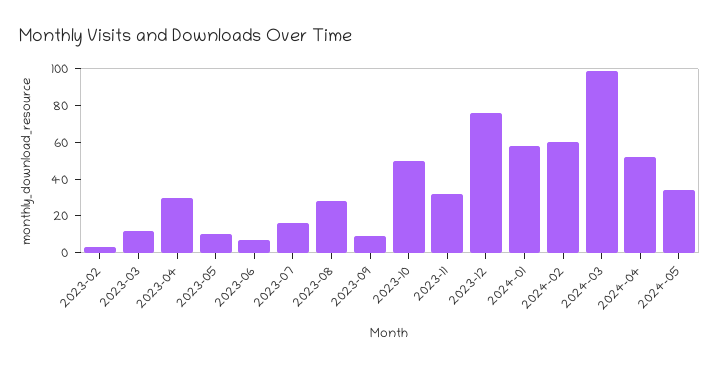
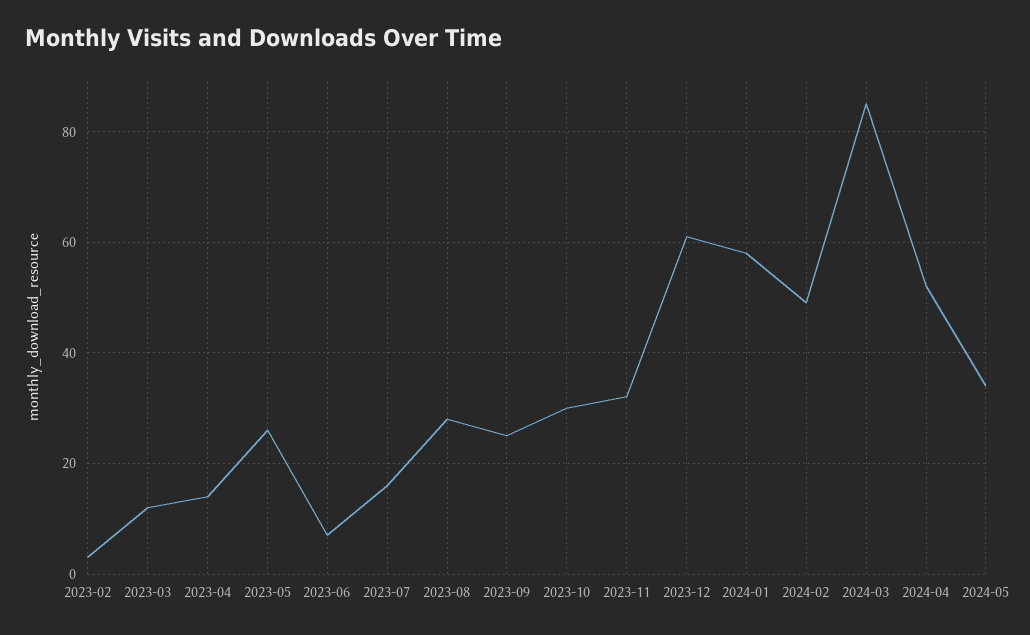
2023-04: 30 -> 15
2023-05: 10 -> 25
2023-09: 10 -> 25
2023-10: 50 -> 30
2023-12: 75 -> 60
2024-02: 60 -> 50
2024-03: 100 -> 85

